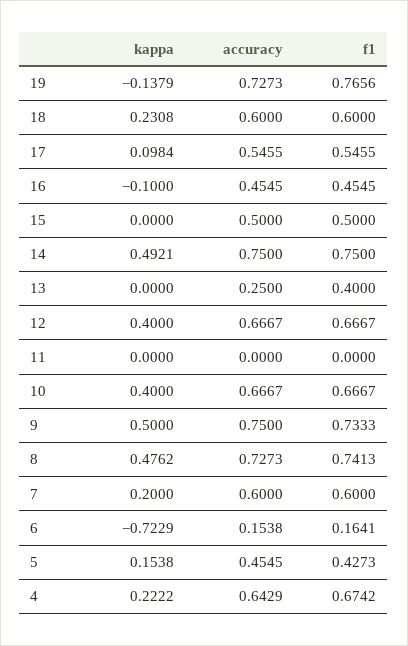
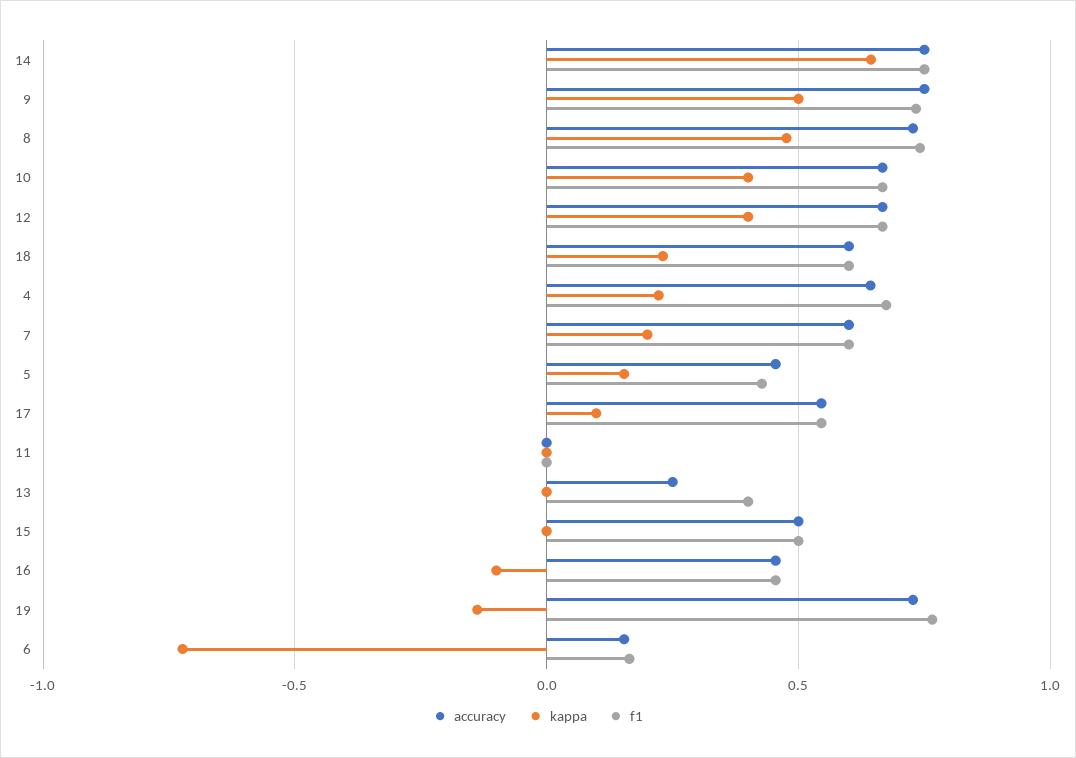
kappa, 14: 0.4921 -> 0.65

